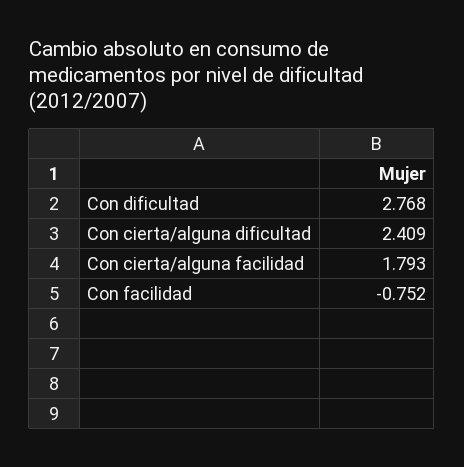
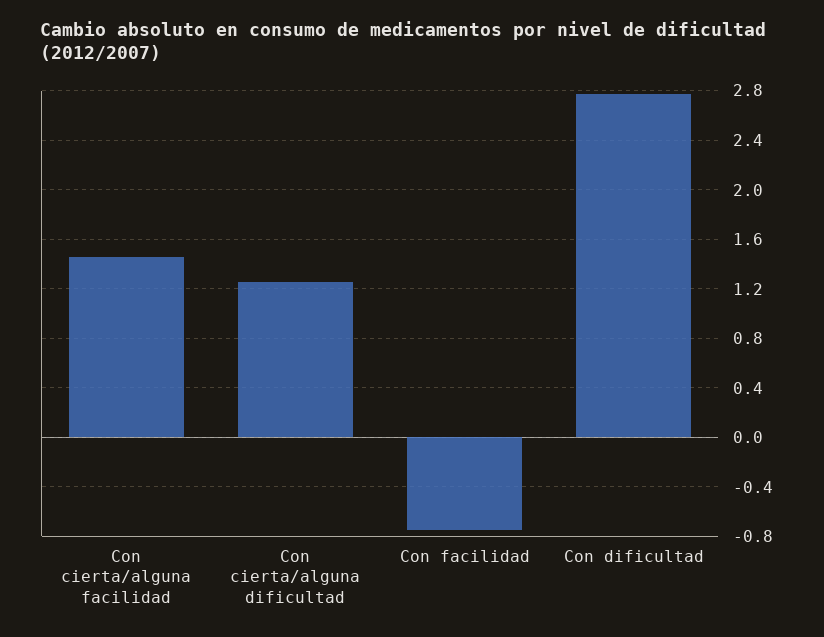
Con cierta/alguna dificultad: 2.409 -> 1.25
Con cierta/alguna facilidad: 1.793 -> 1.45

